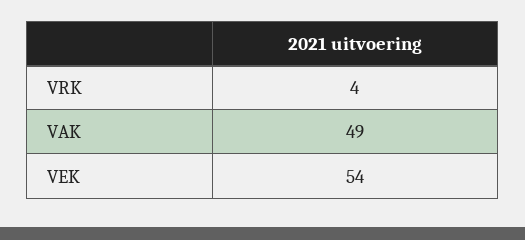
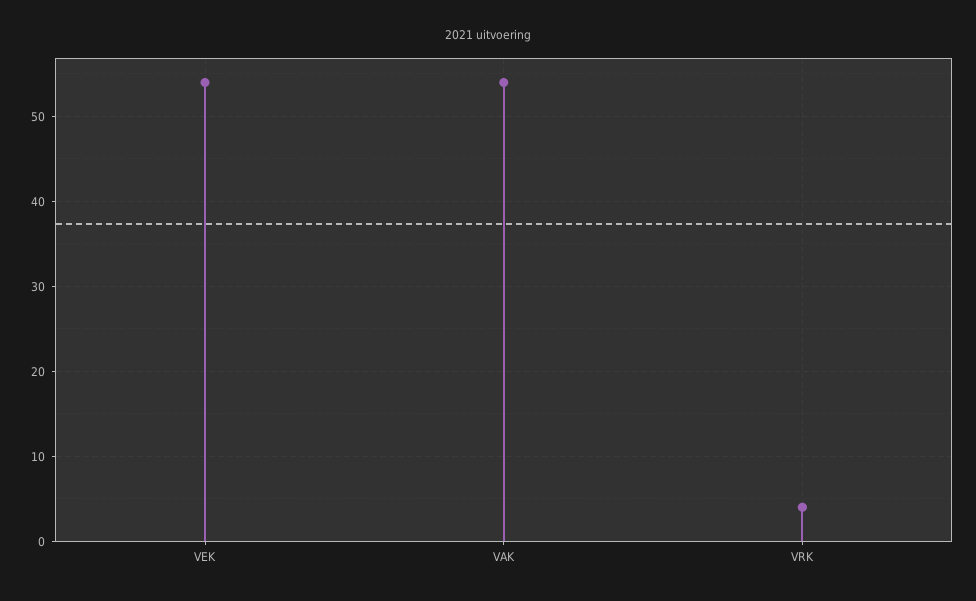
VAK: 49 -> 54

